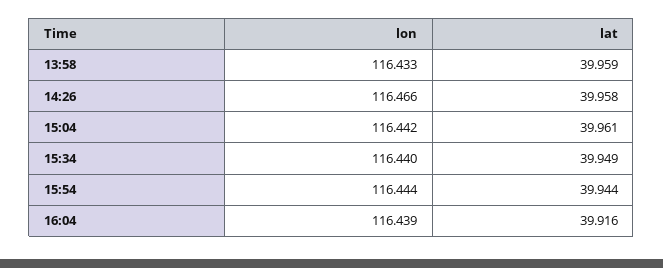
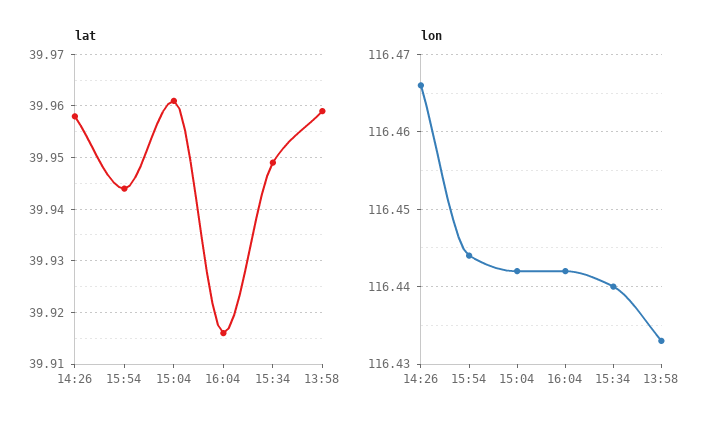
lon, 16:04: 116.439 -> 116.442

